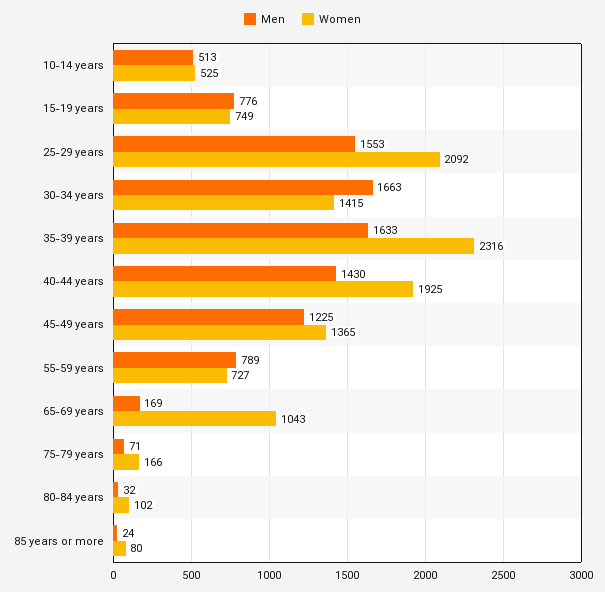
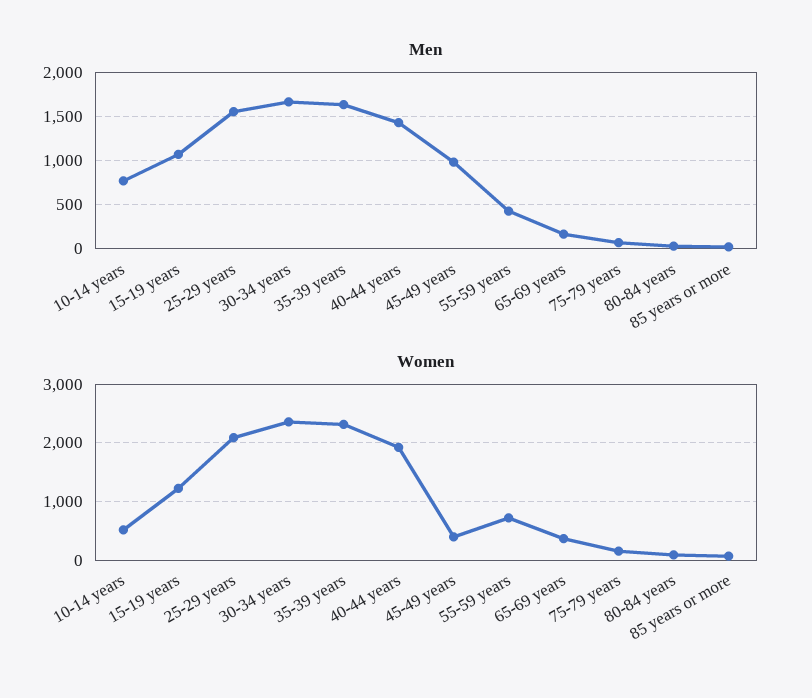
Men, 10-14 years: 513 -> 800
Men, 15-19 years: 776 -> 1100
Women, 15-19 years: 749 -> 1200
Women, 30-34 years: 1415 -> 2400
Men, 45-49 years: 1225 -> 1000
Women, 45-49 years: 1365 -> 400
Men, 55-59 years: 789 -> 400
Women, 65-69 years: 1043 -> 400

